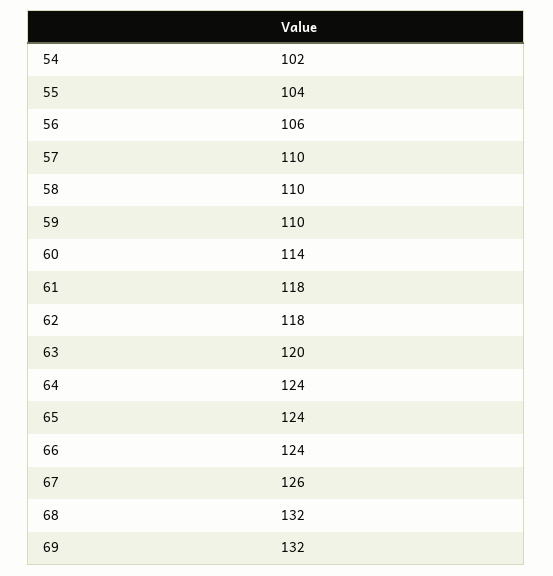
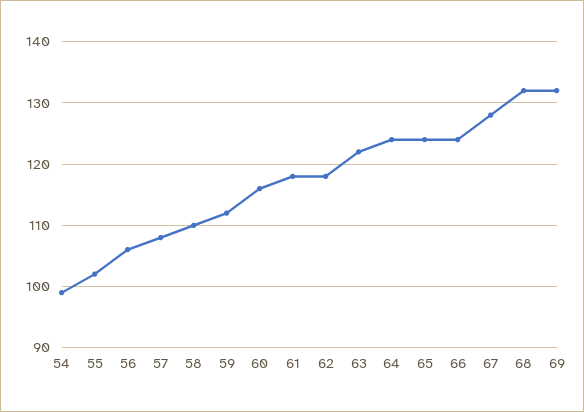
54: 102 -> 99
55: 104 -> 102
57: 110 -> 108
59: 110 -> 112
60: 114 -> 116
63: 120 -> 122
67: 126 -> 128

